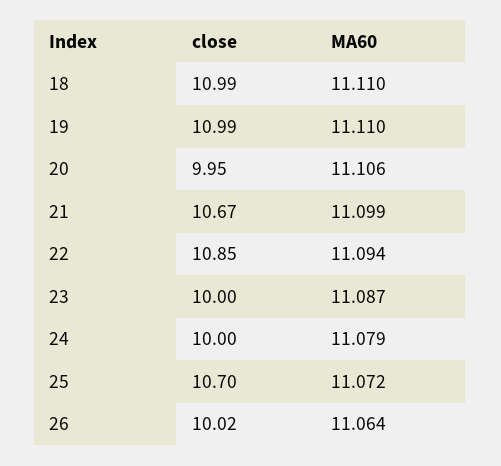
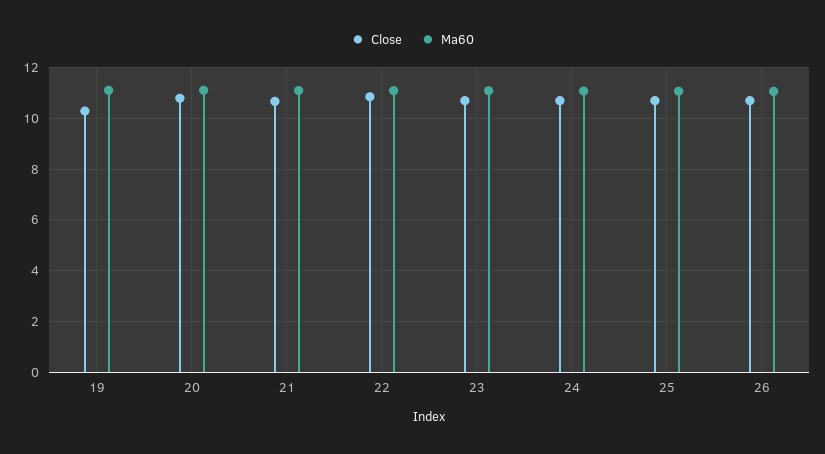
close, 18: 10.99 -> none
MA60, 18: 11.11 -> none
close, 19: 10.99 -> 10.25
close, 20: 9.95 -> 10.75
close, 23: 10 -> 10.75
close, 24: 10 -> 10.75
close, 26: 10.02 -> 10.75

